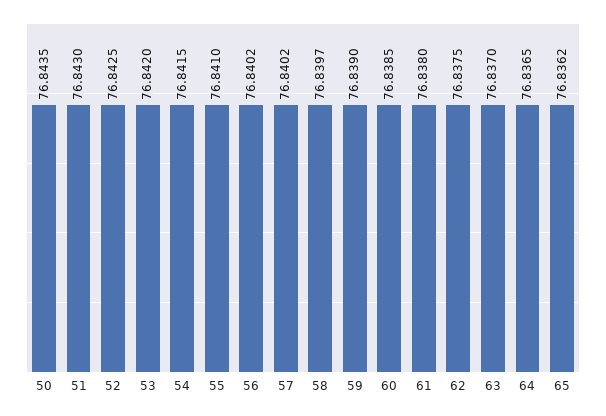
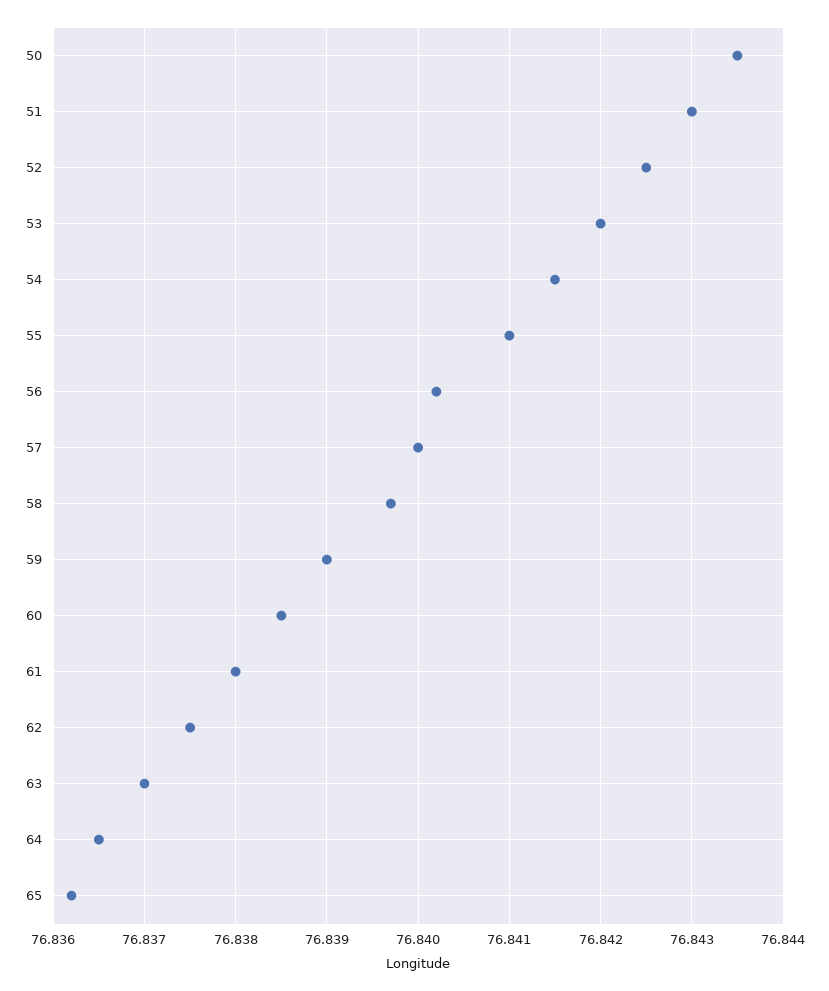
57: 76.8402 -> 76.84

